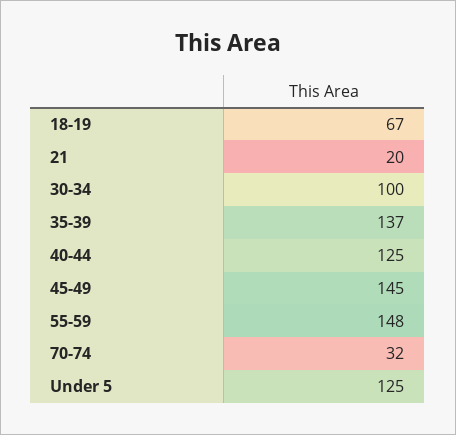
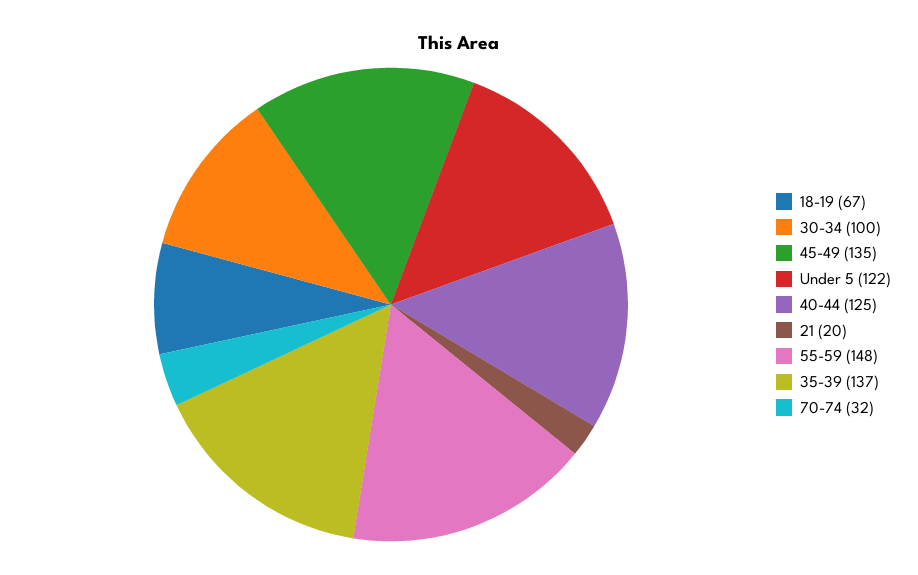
45-49: 145 -> 135
Under 5: 125 -> 122

